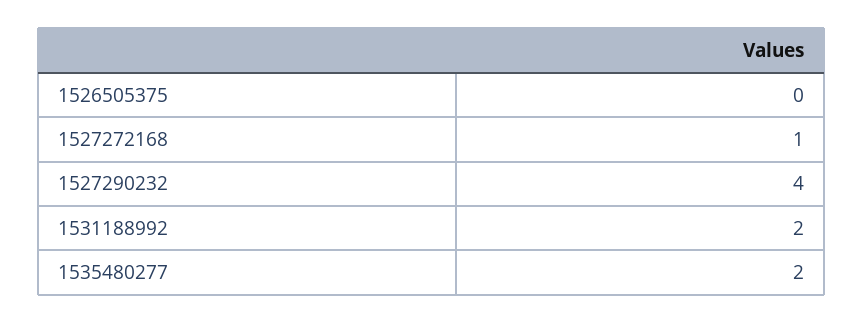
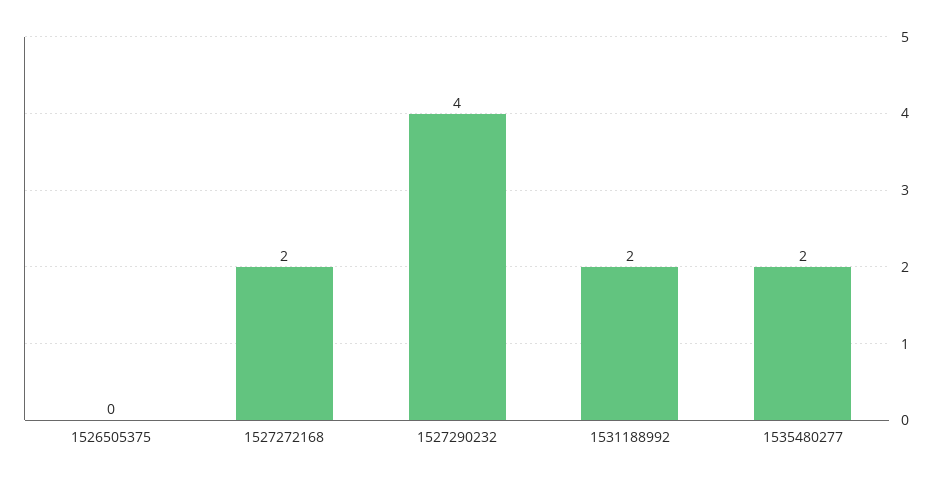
1527272168: 1 -> 2

